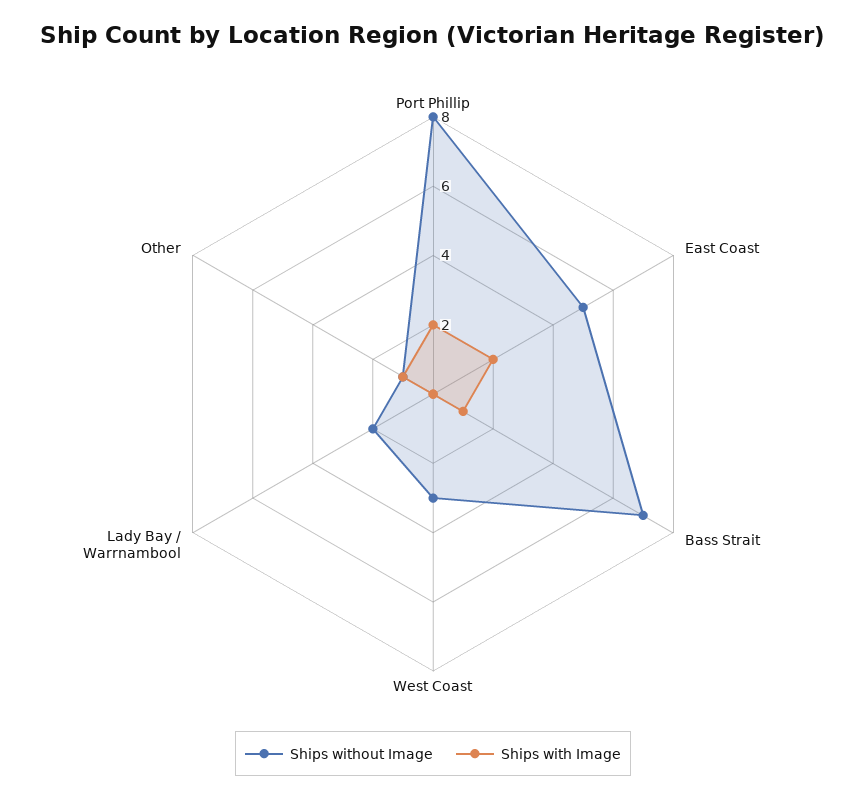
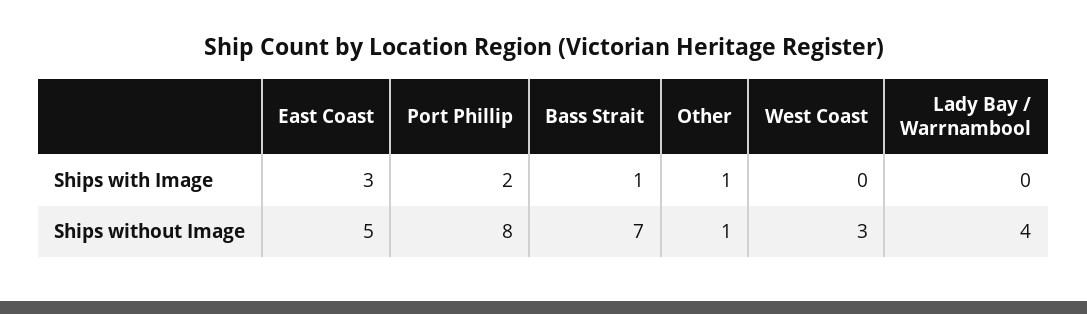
Ships with Image, East Coast: 2 -> 3
Ships without Image, Lady Bay / Warrnambool: 2 -> 4

